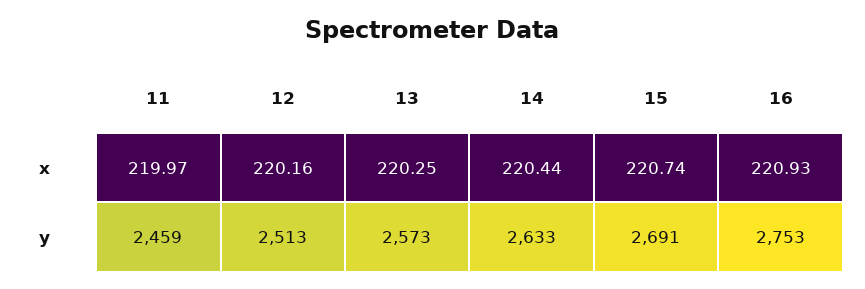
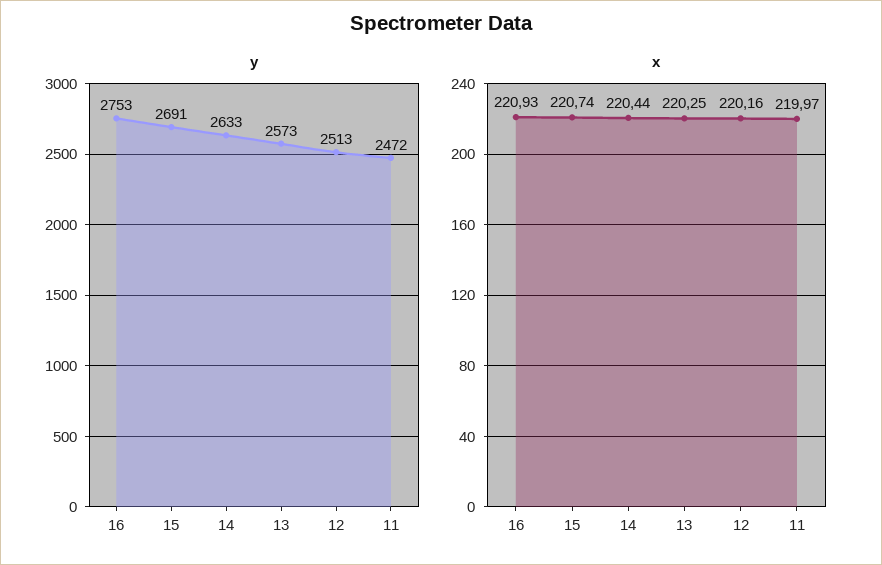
y, 11: 2459 -> 2472

